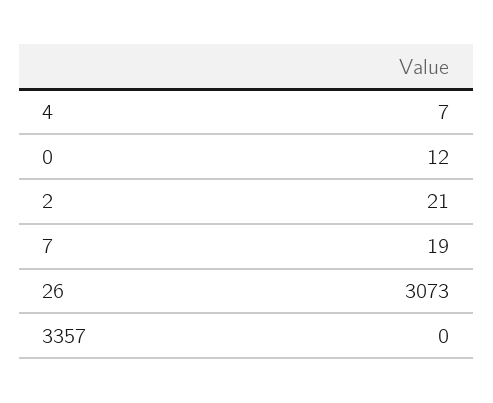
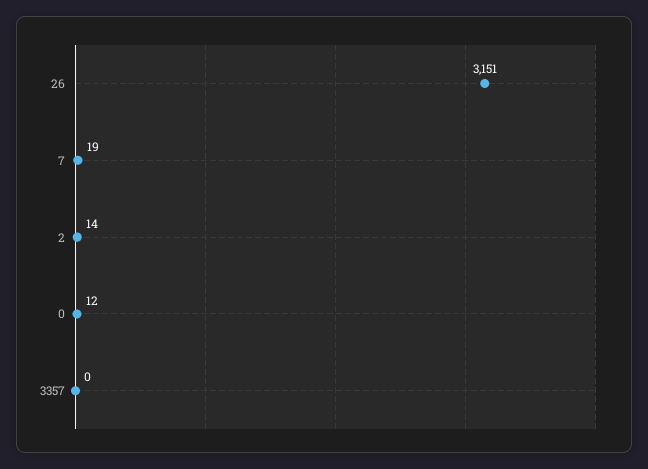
4: 7 -> none
2: 21 -> 14
26: 3073 -> 3151

